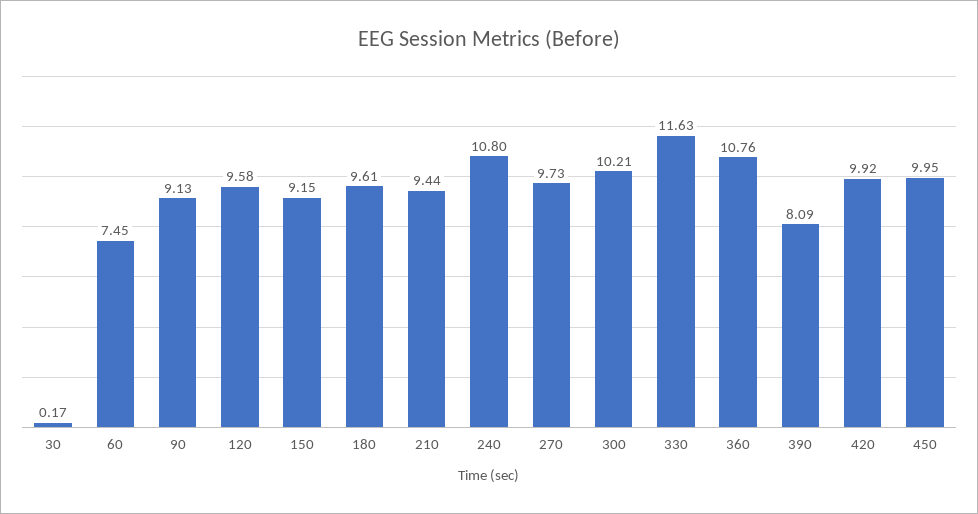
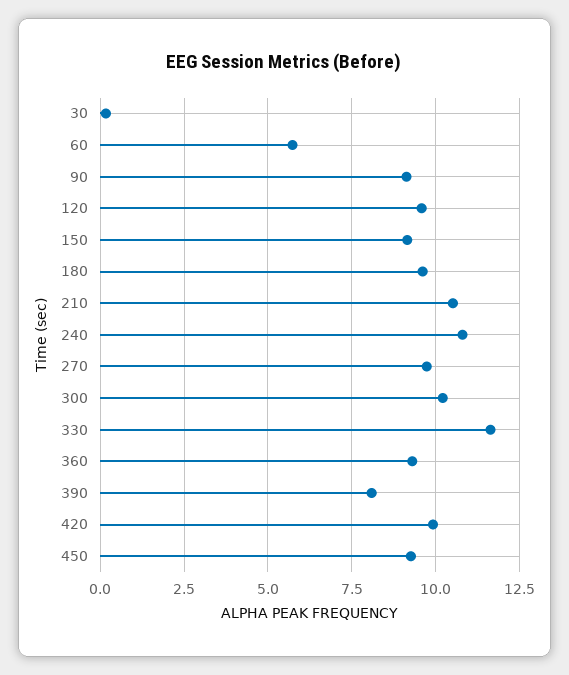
60: 7.45 -> 5.75
210: 9.44 -> 10.5
360: 10.76 -> 9.25
450: 9.95 -> 9.25

